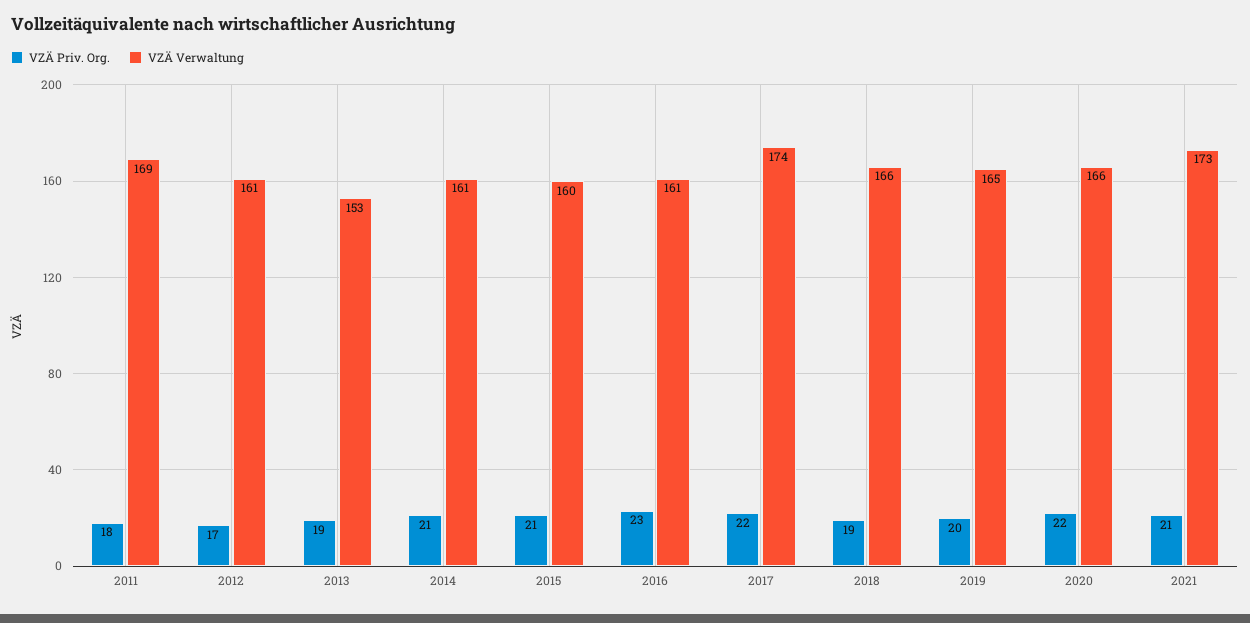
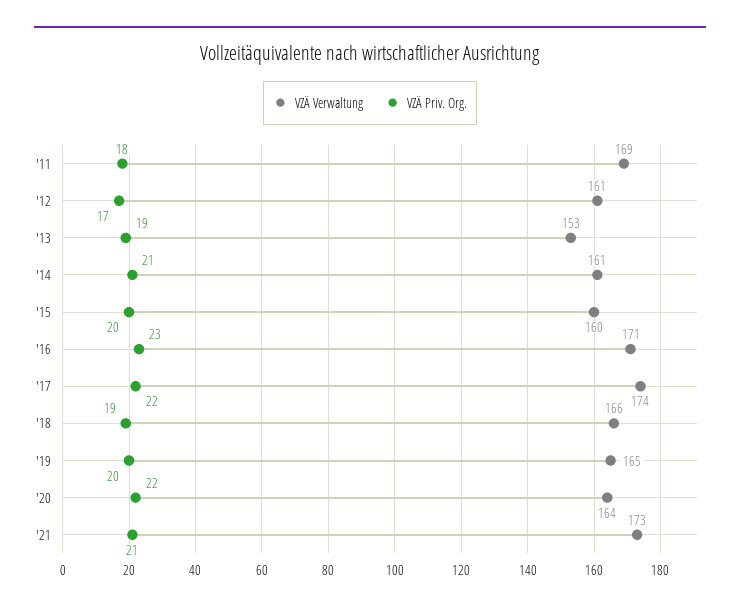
VZÄ Priv. Org., 2015: 21 -> 20
VZÄ Verwaltung, 2016: 161 -> 171
VZÄ Verwaltung, 2020: 166 -> 164

